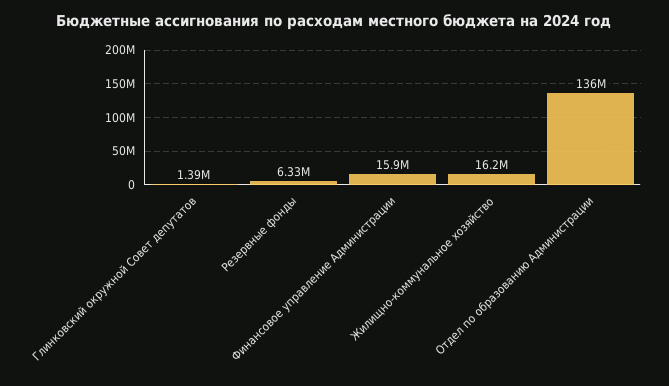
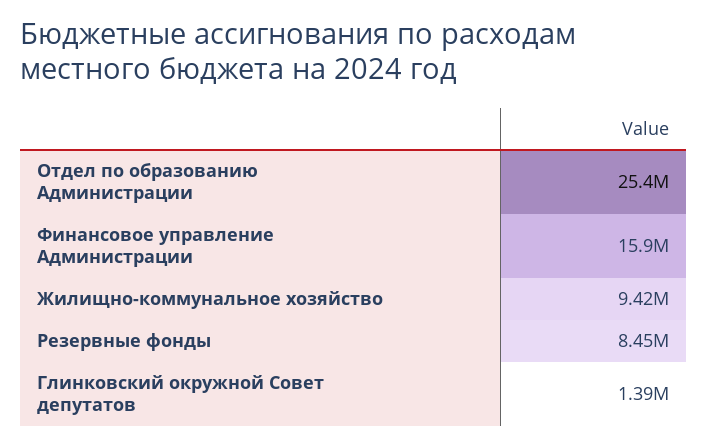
Резервные фонды: 6330000 -> 8450000
Жилищно-коммунальное хозяйство: 16200000 -> 9420000
Отдел по образованию Администрации: 136000000 -> 25400000

